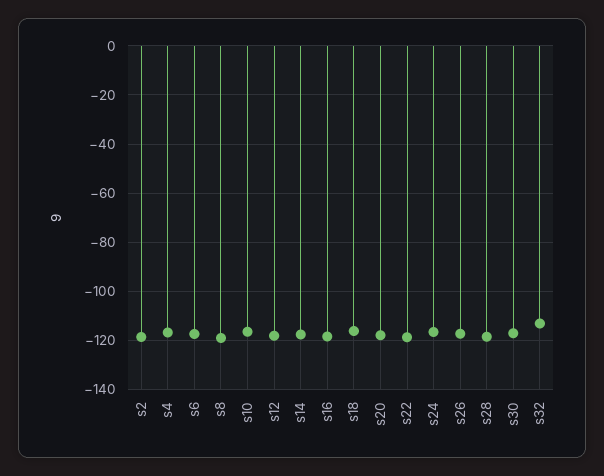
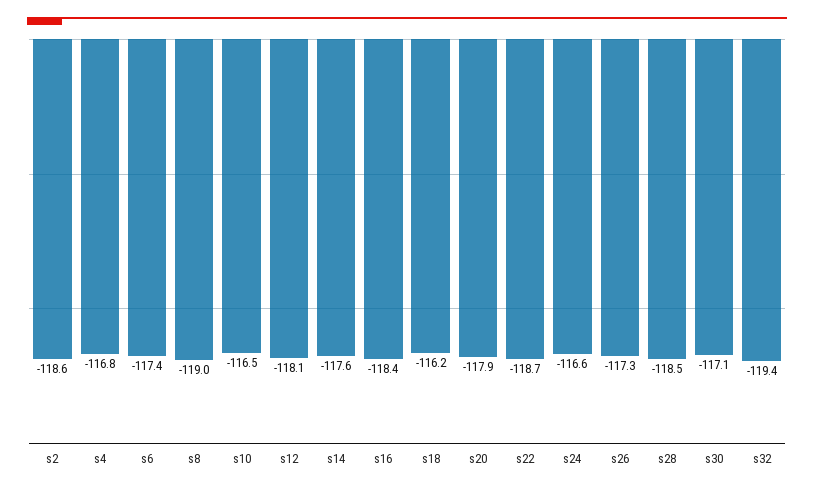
s32: -112.5 -> -119.4

